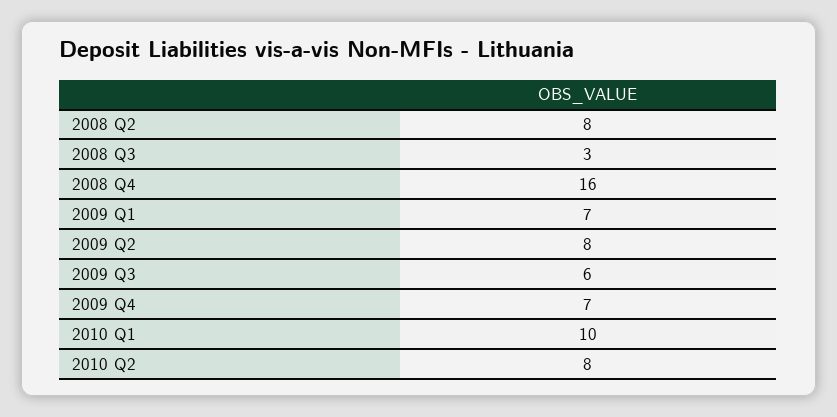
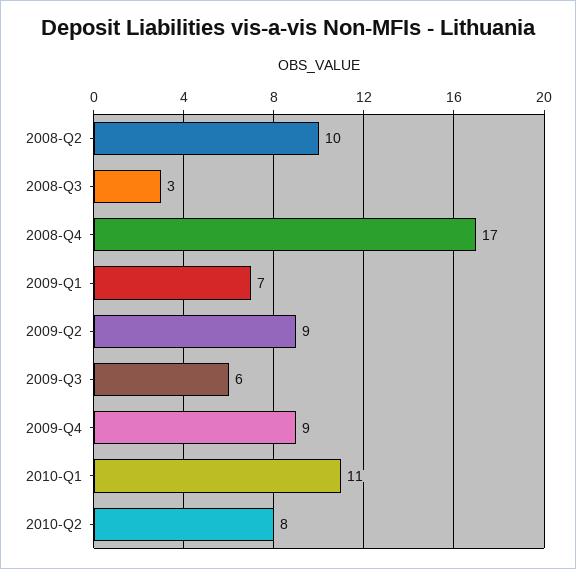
2008 Q2: 8 -> 10
2008 Q4: 16 -> 17
2009 Q2: 8 -> 9
2009 Q4: 7 -> 9
2010 Q1: 10 -> 11

